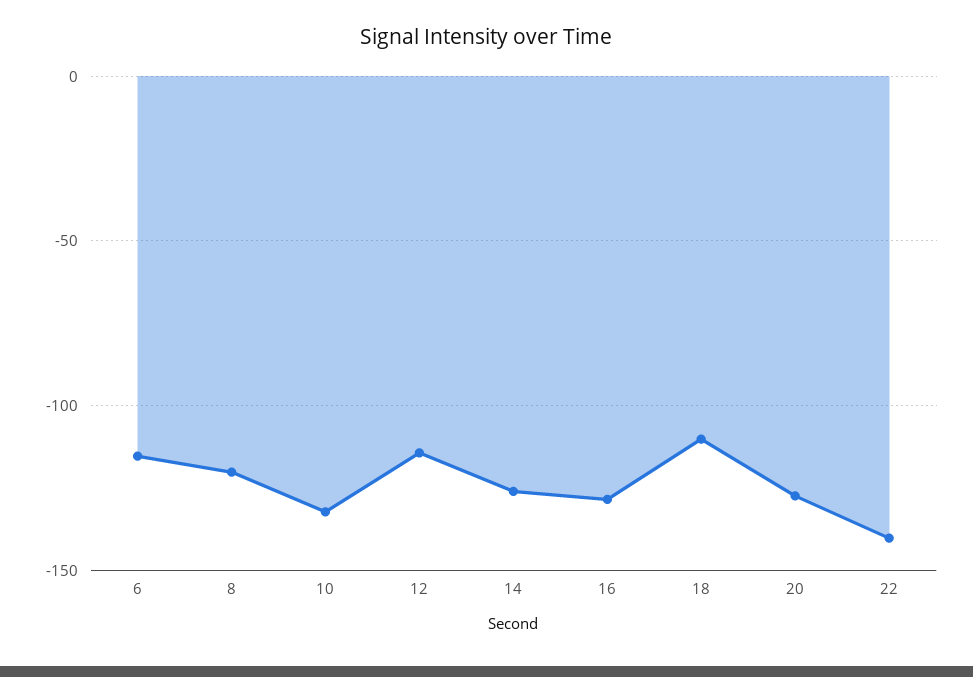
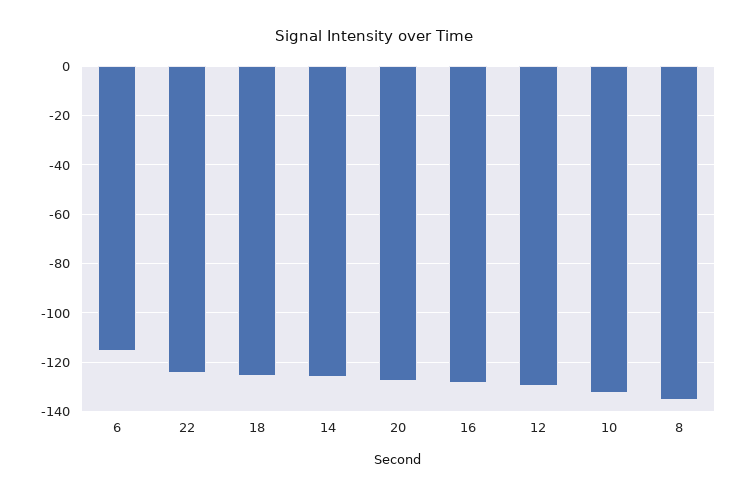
8: -120 -> -135
12: -115 -> -130
18: -110 -> -125
22: -140 -> -125

